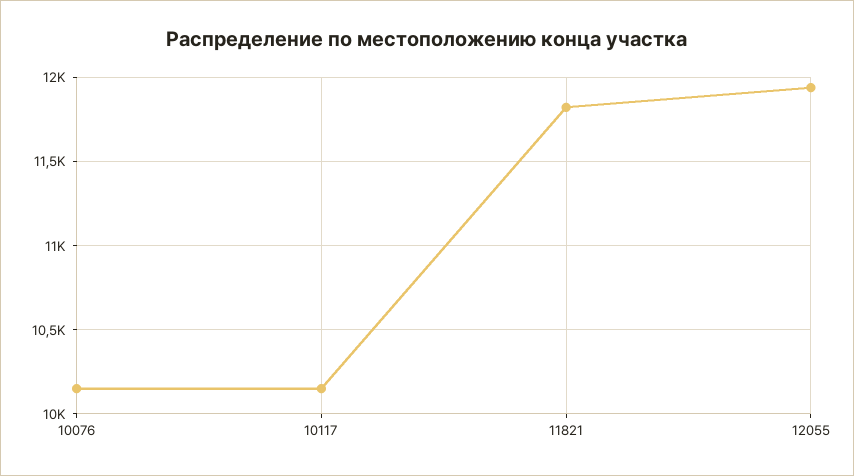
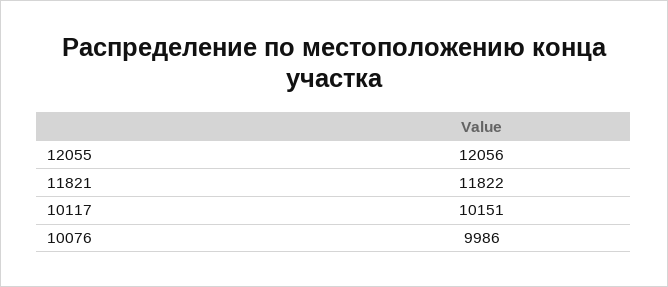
10076: 10150 -> 9986
12055: 11950 -> 12056

